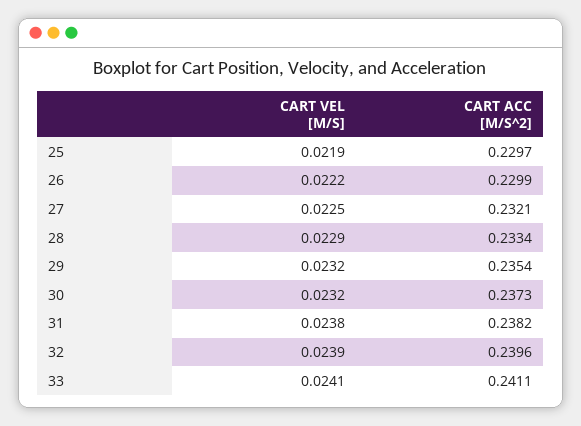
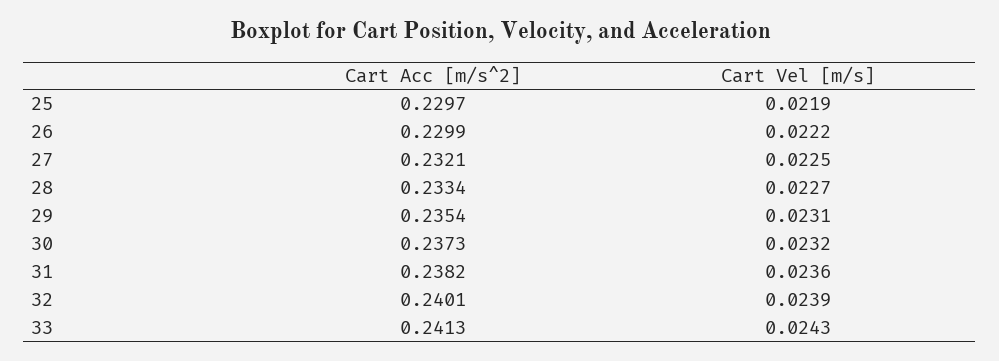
CART VEL [M/S], 28: 0.0229 -> 0.0227
CART VEL [M/S], 29: 0.0232 -> 0.0231
CART VEL [M/S], 31: 0.0238 -> 0.0236
CART ACC [M/S^2], 32: 0.2396 -> 0.2401
CART VEL [M/S], 33: 0.0241 -> 0.0243
CART ACC [M/S^2], 33: 0.2411 -> 0.2413

